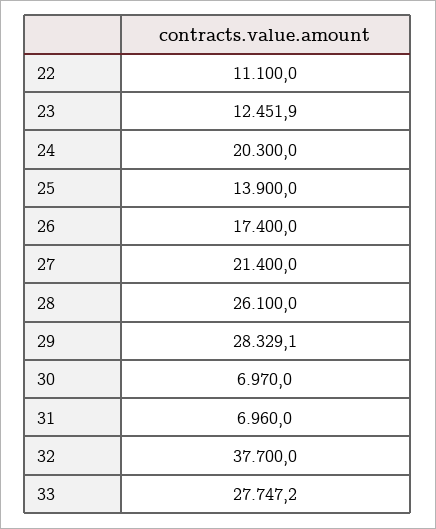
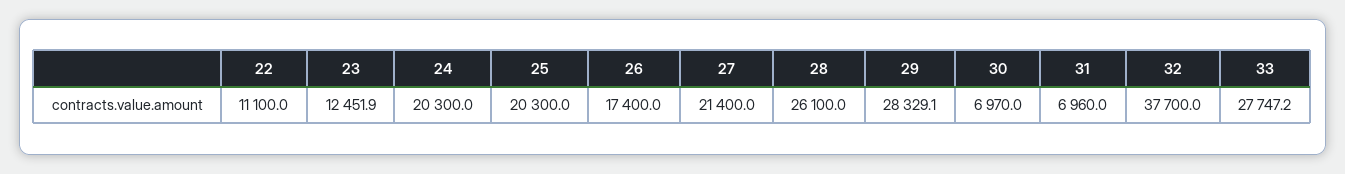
25: 13900 -> 20300

